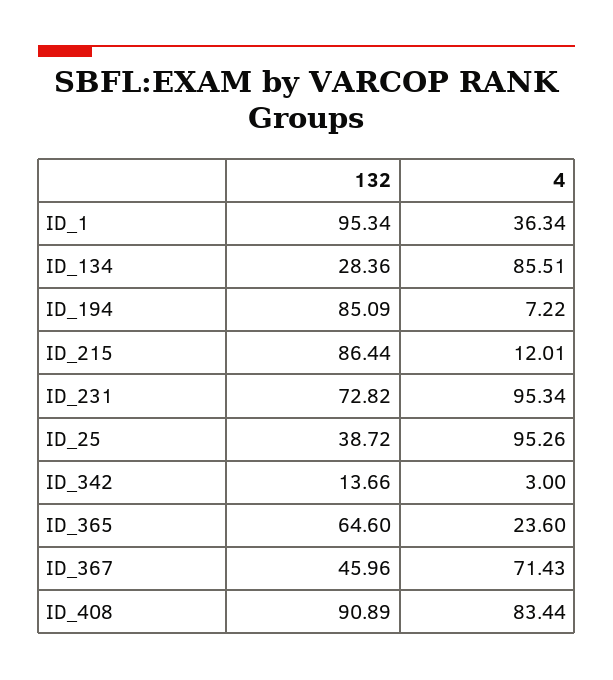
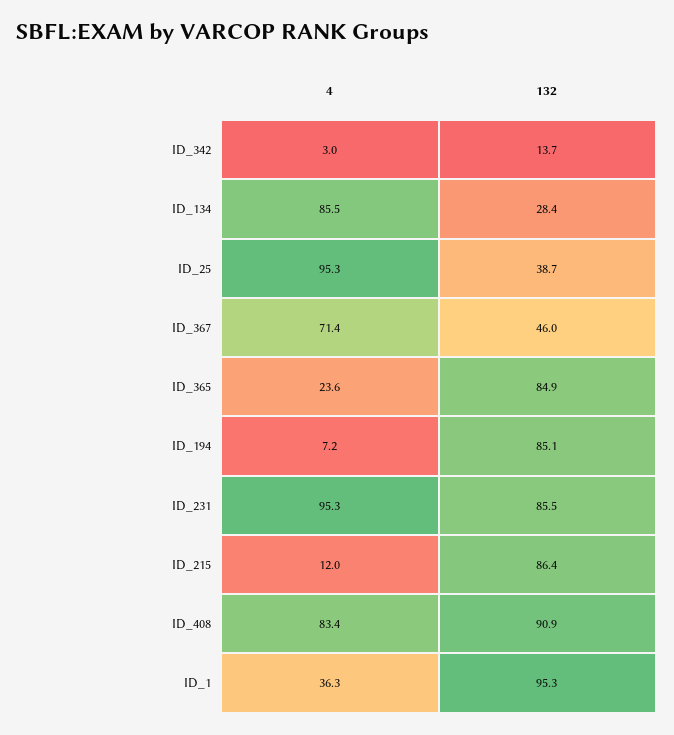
132, ID_231: 72.82 -> 85.5
132, ID_365: 64.6 -> 84.9

